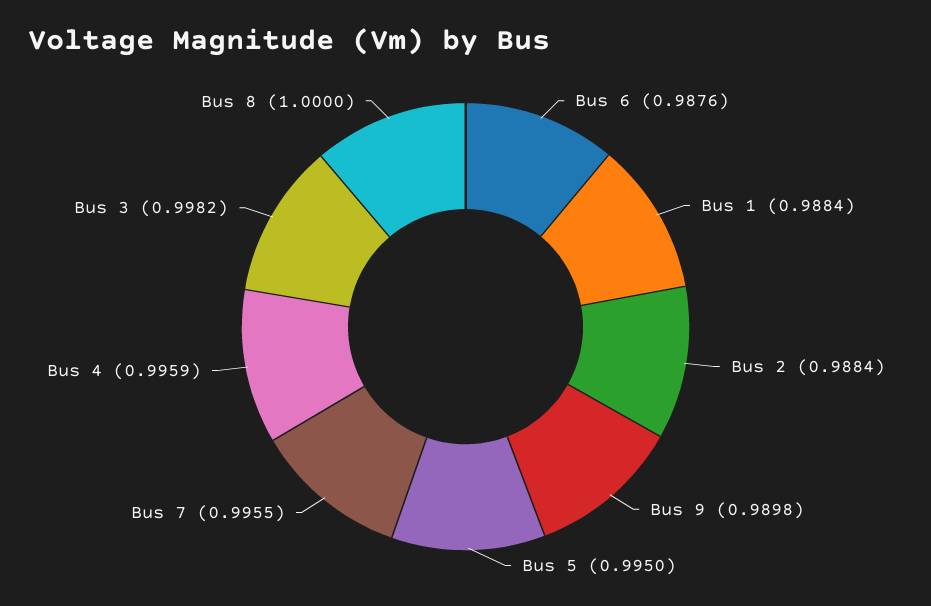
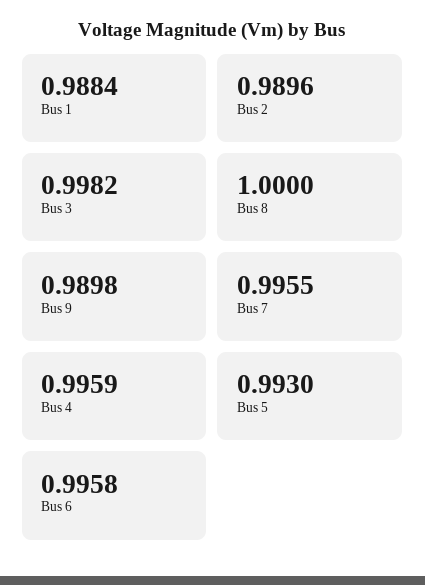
Bus 6: 0.9876 -> 0.9958
Bus 2: 0.9884 -> 0.9896
Bus 5: 0.995 -> 0.993

